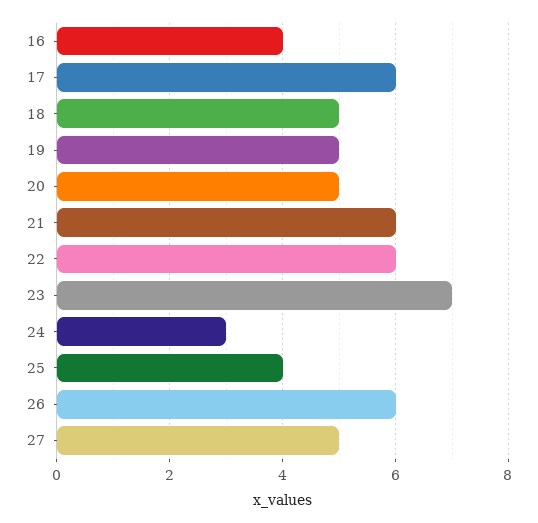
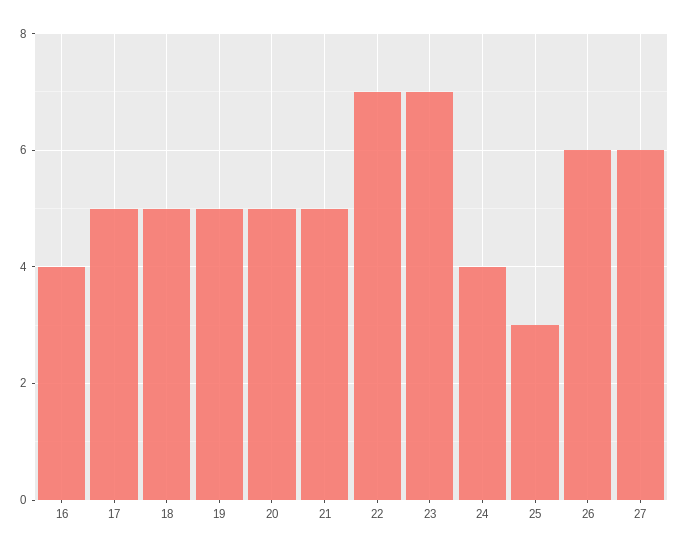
17: 6 -> 5
21: 6 -> 5
22: 6 -> 7
24: 3 -> 4
25: 4 -> 3
27: 5 -> 6

